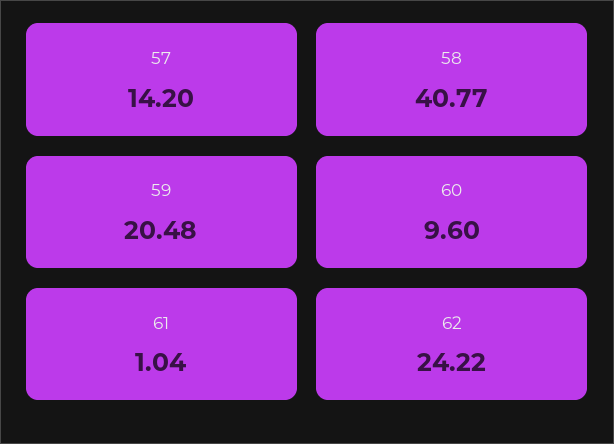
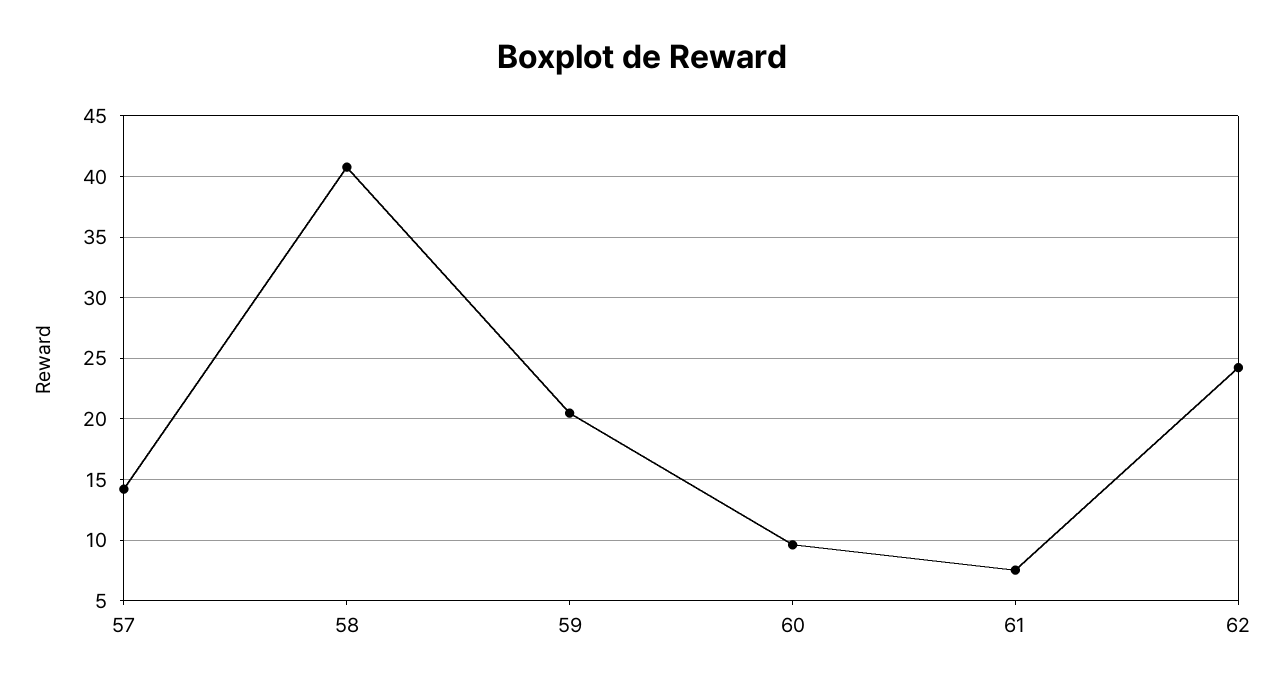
61: 1.04 -> 7.5

